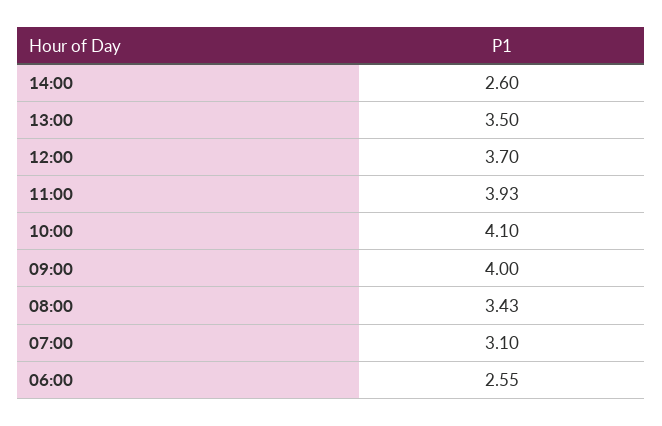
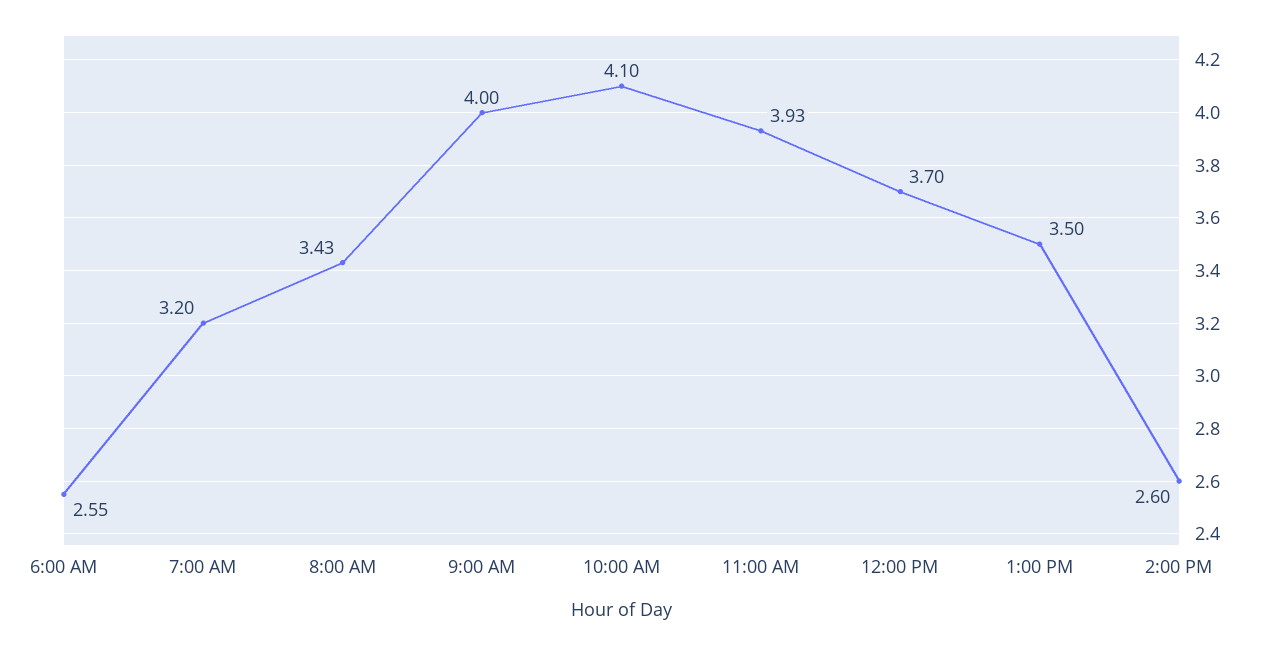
07:00: 3.1 -> 3.2

